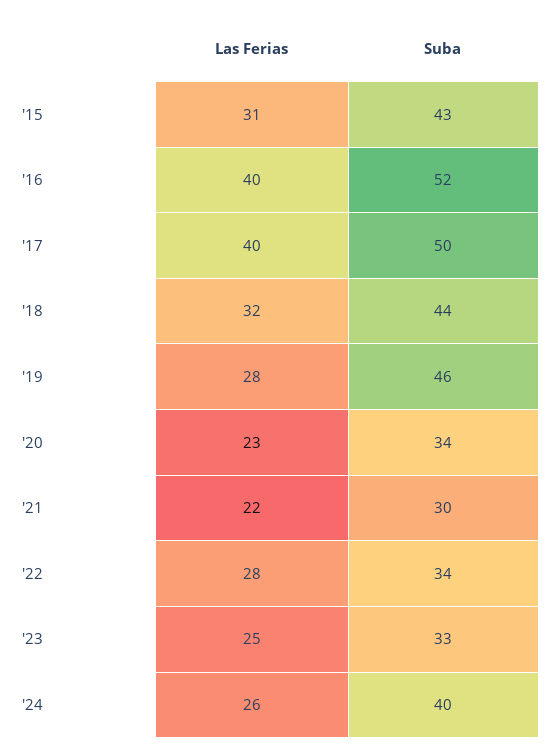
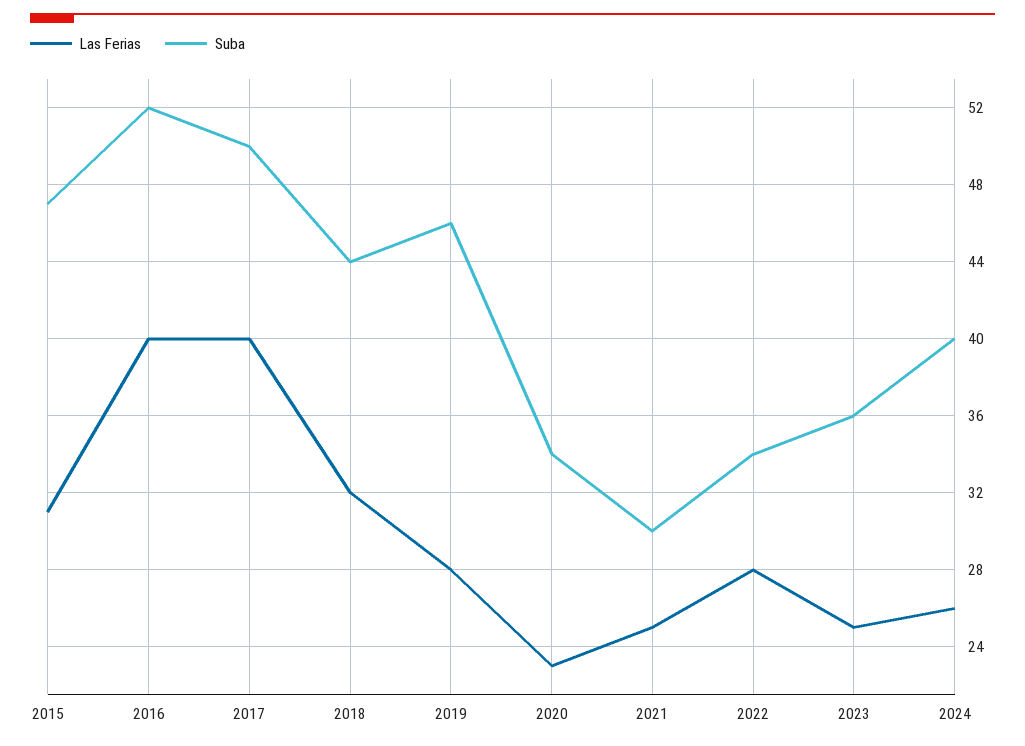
Suba, '15: 43 -> 47
Las Ferias, '21: 22 -> 25
Suba, '23: 33 -> 36

